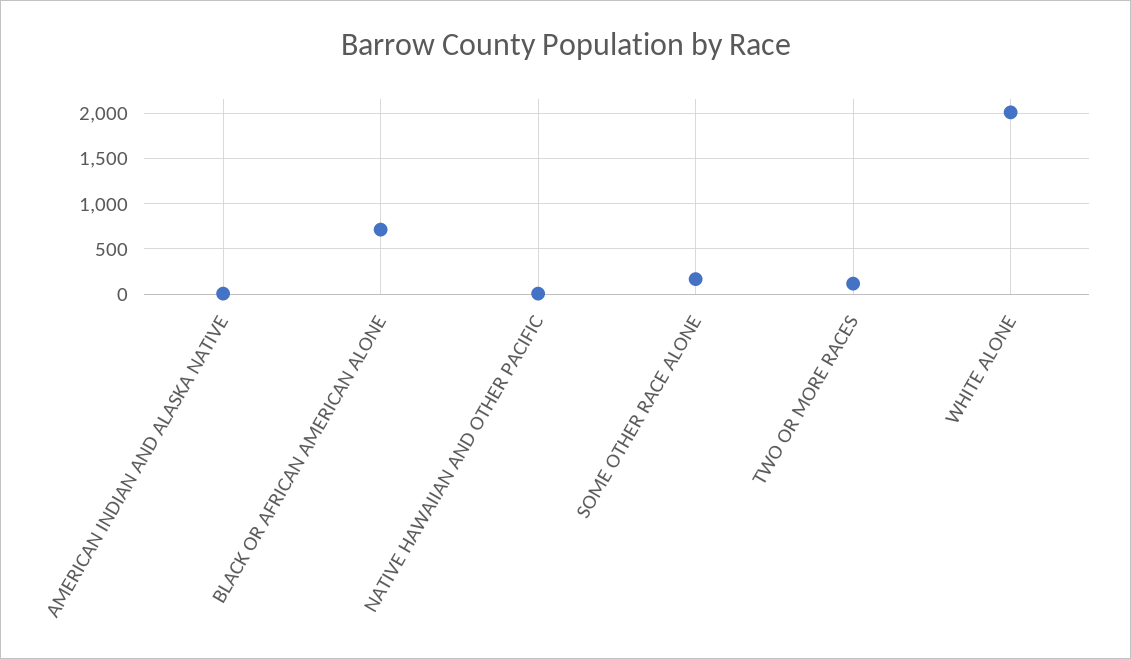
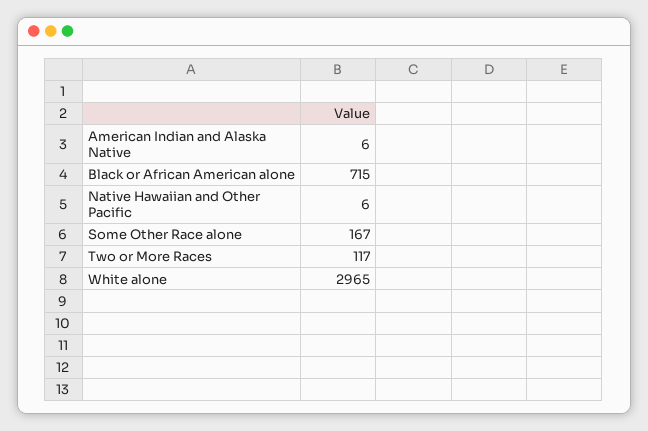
WHITE ALONE: 2000 -> 2965

